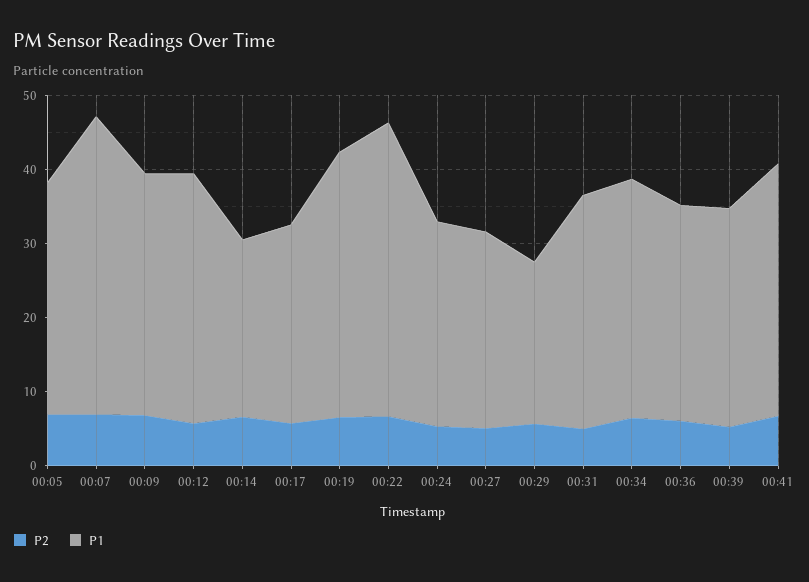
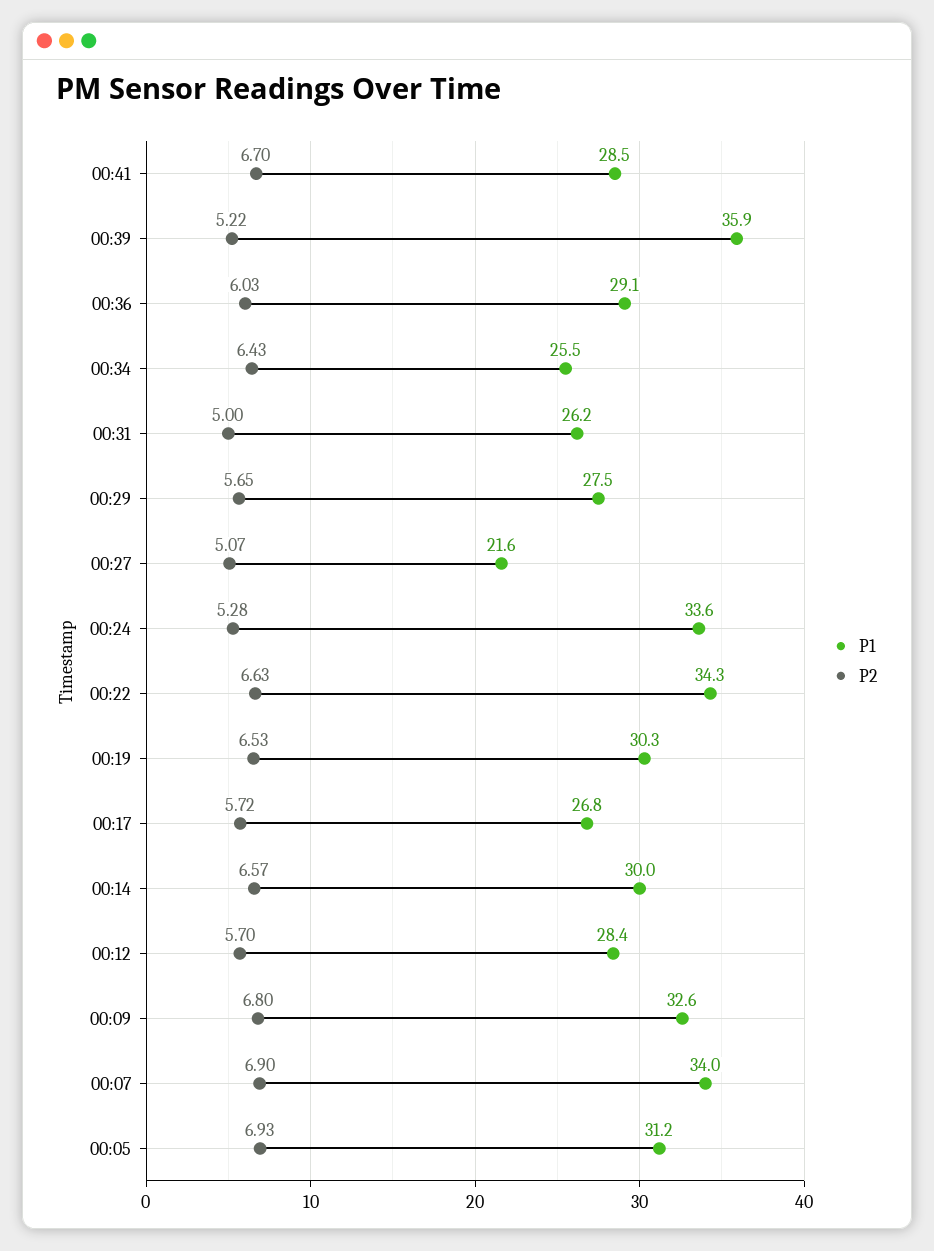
P1, 00:07: 40 -> 34
P1, 00:12: 34 -> 28.4
P1, 00:14: 24 -> 30
P1, 00:19: 36 -> 30.3
P1, 00:22: 40 -> 34.3
P1, 00:24: 28 -> 33.6
P1, 00:27: 26 -> 21.6
P1, 00:29: 22 -> 27.5
P1, 00:31: 32 -> 26.2
P1, 00:34: 32 -> 25.5
P1, 00:39: 30 -> 35.9
P1, 00:41: 34 -> 28.5

